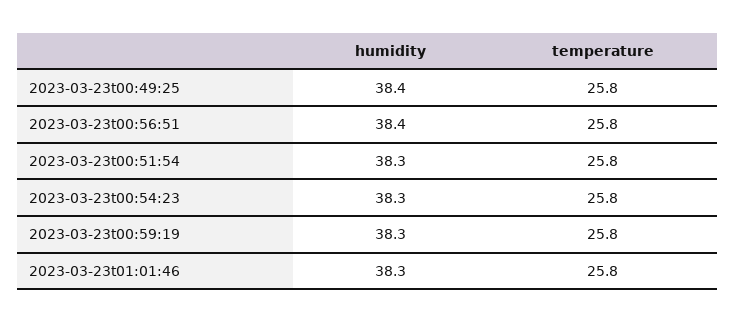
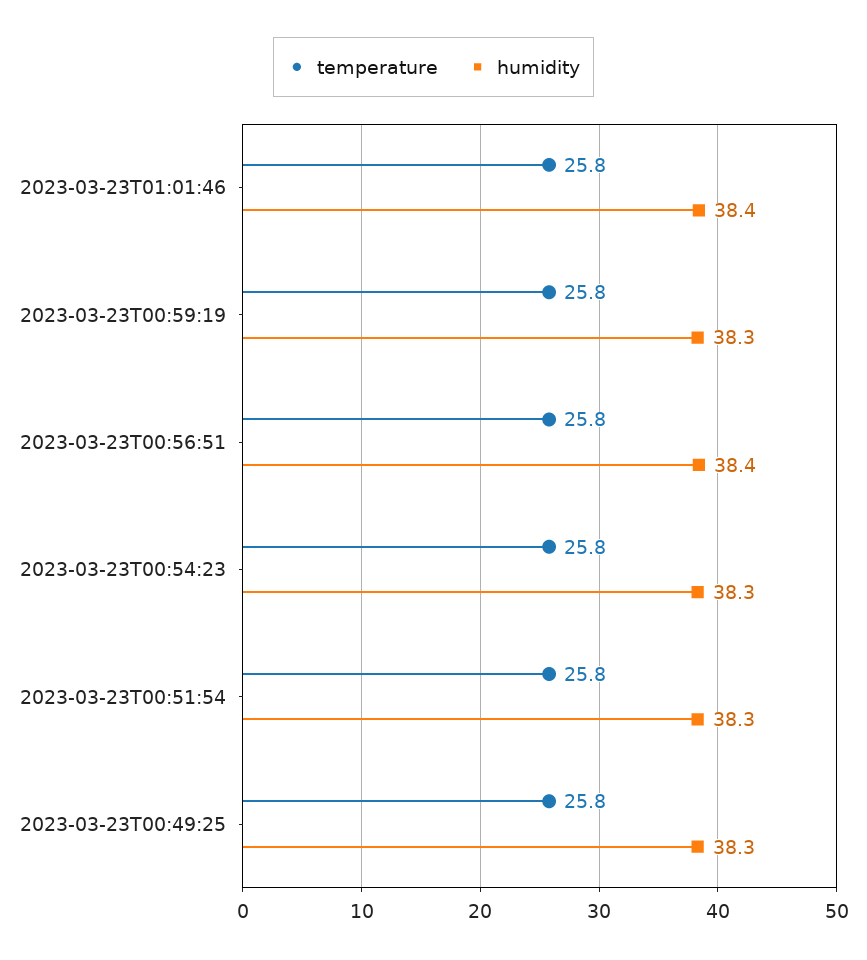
humidity, 2023-03-23t00:49:25: 38.4 -> 38.3
humidity, 2023-03-23t01:01:46: 38.3 -> 38.4

